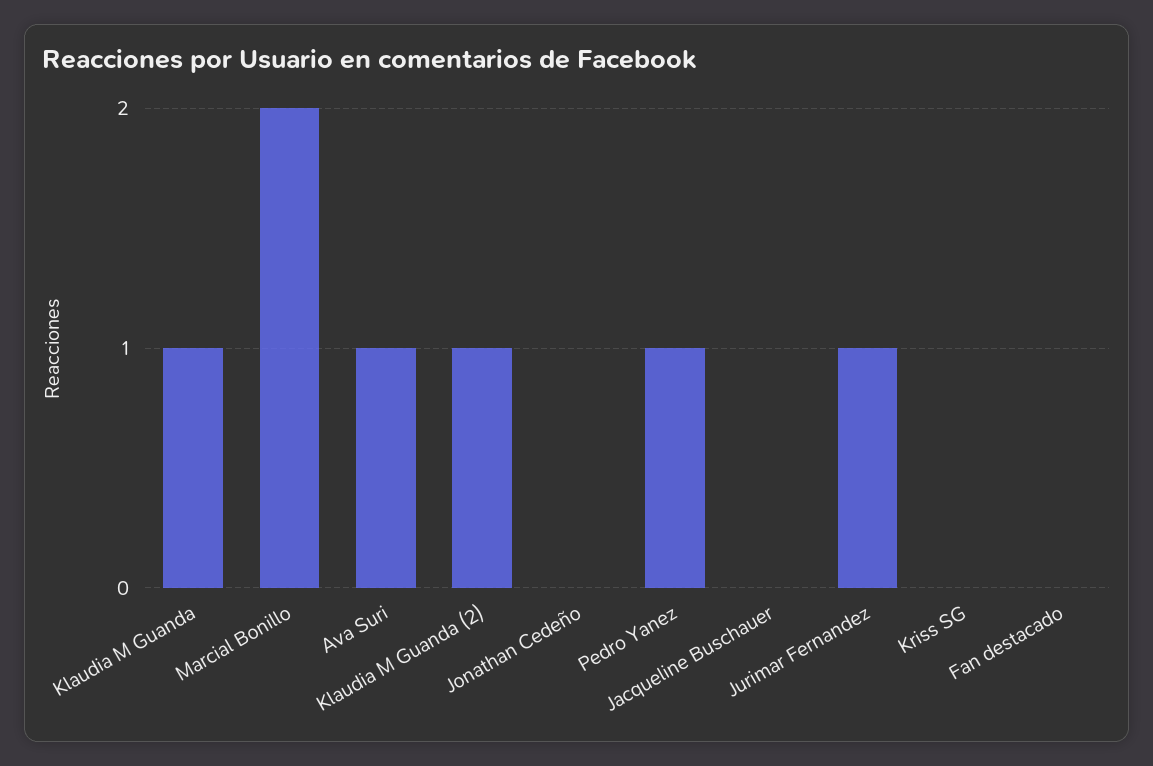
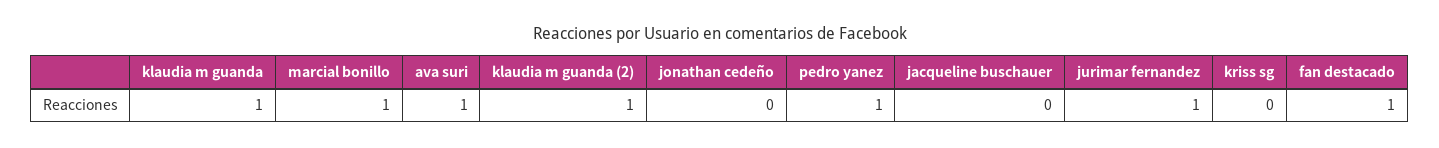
Marcial Bonillo: 2 -> 1
Fan destacado: 0 -> 1

